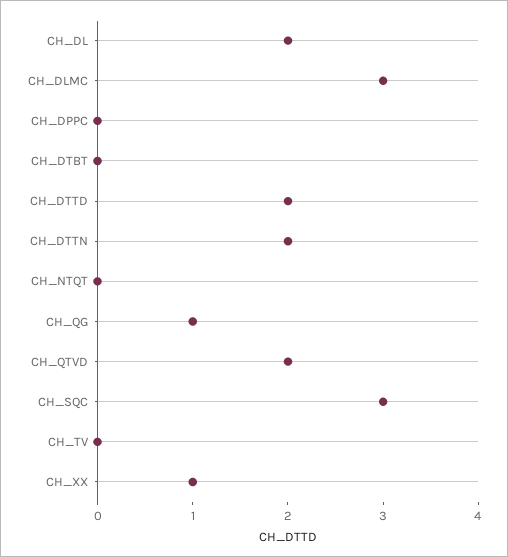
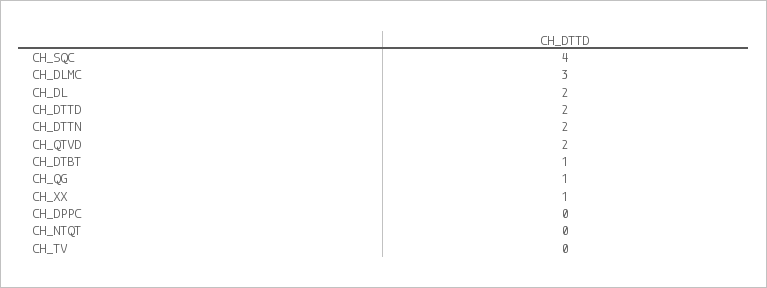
CH_DTBT: 0 -> 1
CH_SQC: 3 -> 4

